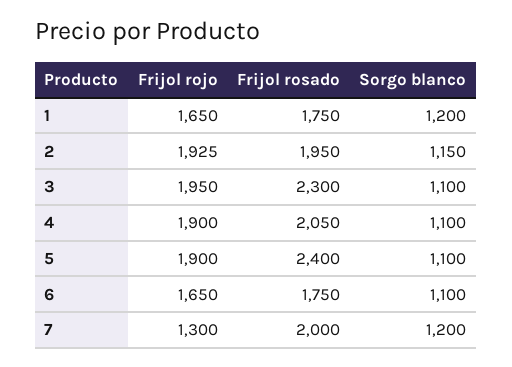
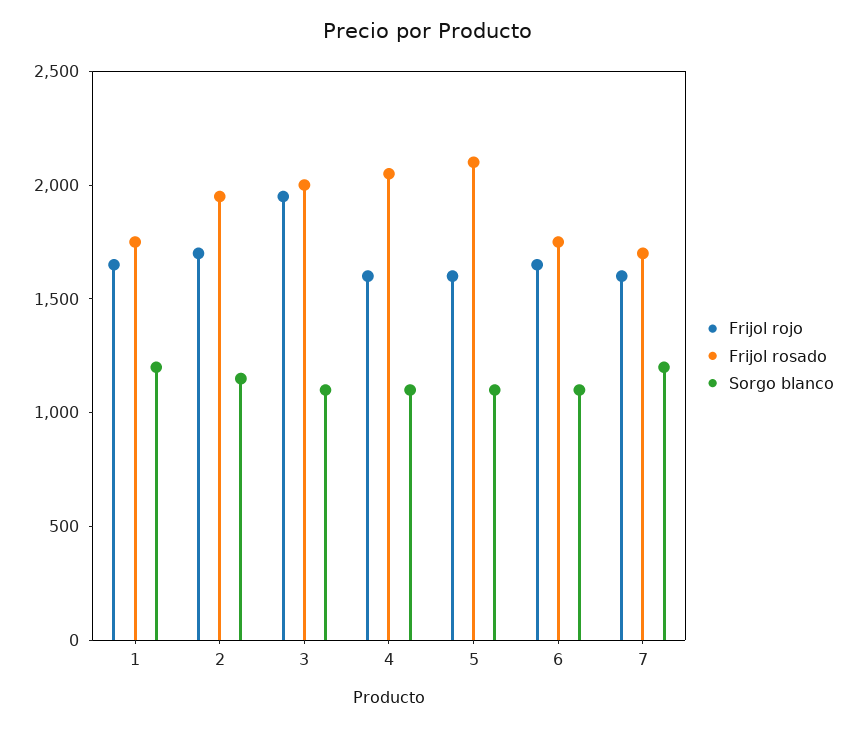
Frijol rojo, 2: 1925 -> 1700
Frijol rosado, 3: 2300 -> 2000
Frijol rojo, 4: 1900 -> 1600
Frijol rojo, 5: 1900 -> 1600
Frijol rosado, 5: 2400 -> 2100
Frijol rojo, 7: 1300 -> 1600
Frijol rosado, 7: 2000 -> 1700

